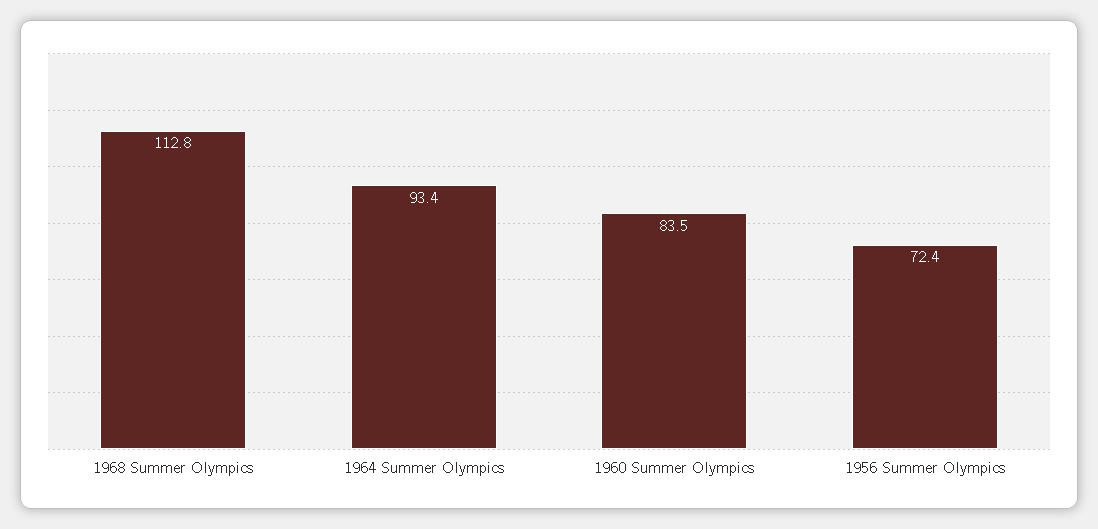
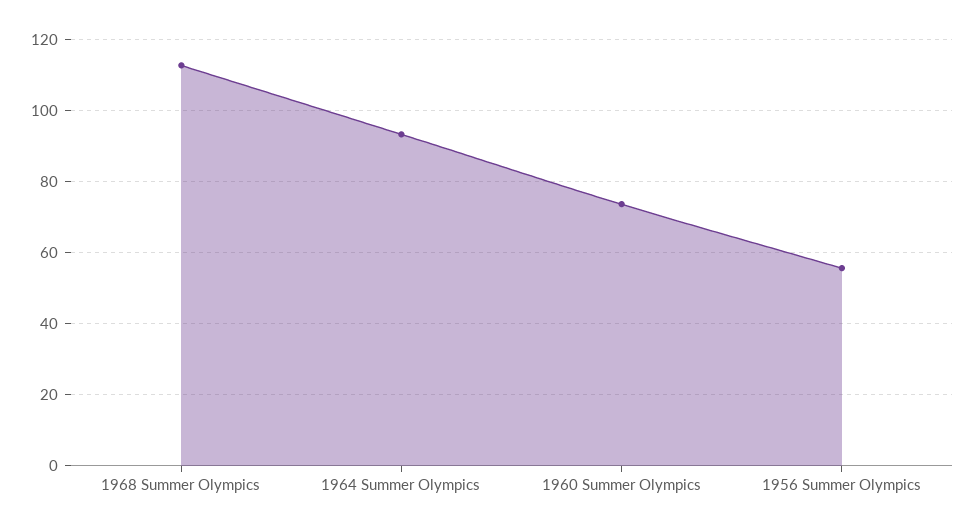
1960 Summer Olympics: 83.5 -> 74
1956 Summer Olympics: 72.4 -> 56

